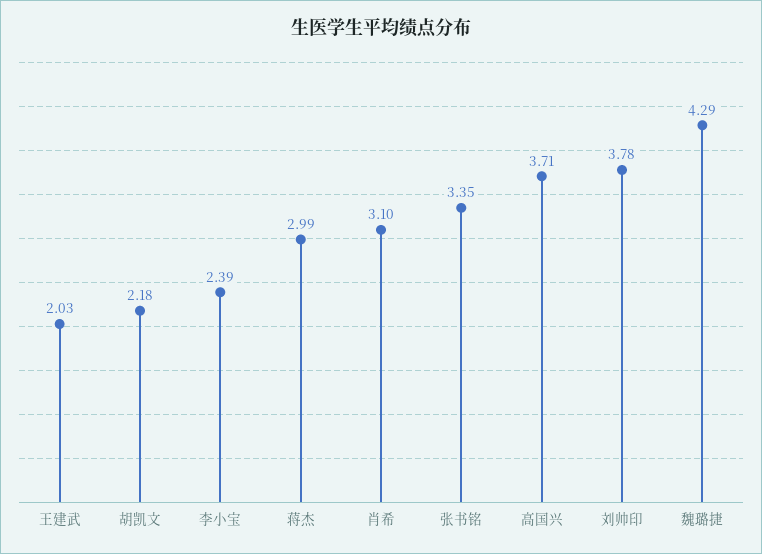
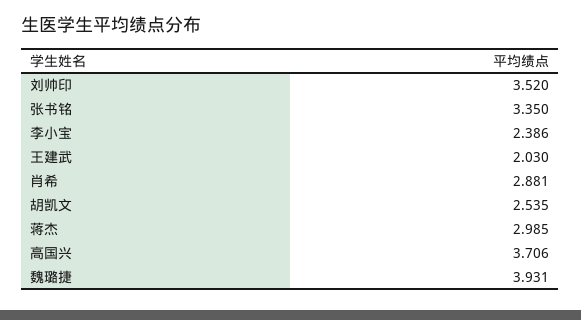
胡凯文: 2.18 -> 2.535
肖希: 3.1 -> 2.881
刘帅印: 3.78 -> 3.52
魏璐捷: 4.29 -> 3.931

